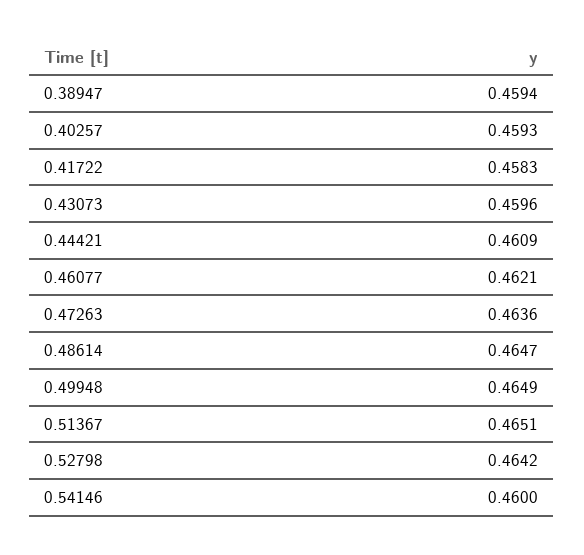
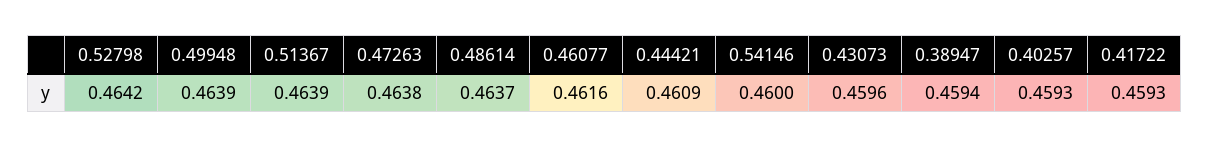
0.41722: 0.4583 -> 0.4593
0.46077: 0.4621 -> 0.4616
0.47263: 0.4636 -> 0.4638
0.48614: 0.4647 -> 0.4637
0.49948: 0.4649 -> 0.4639
0.51367: 0.4651 -> 0.4639

